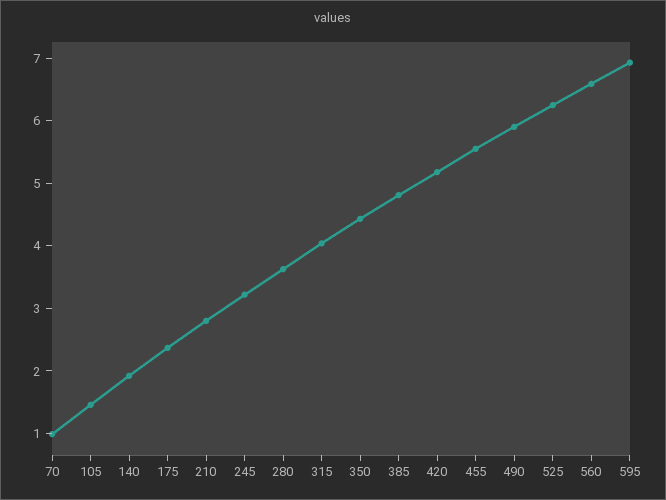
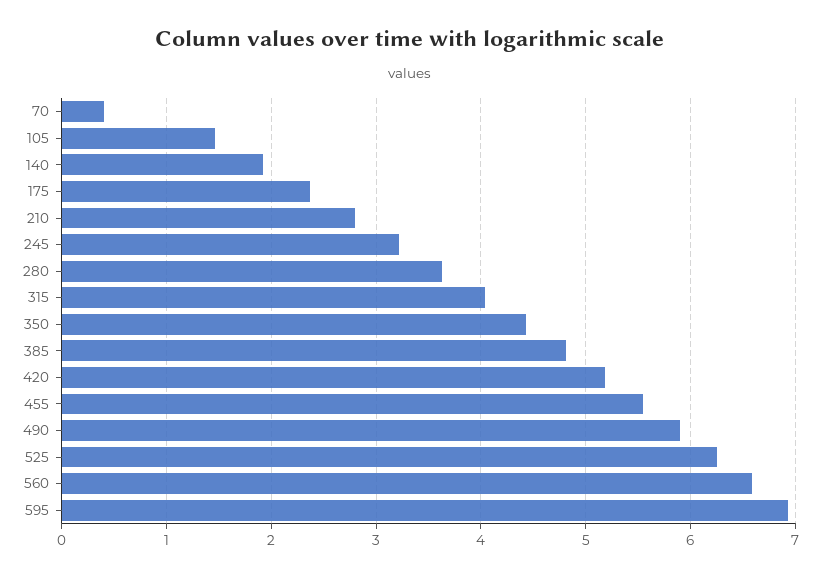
70: 1 -> 0.4

